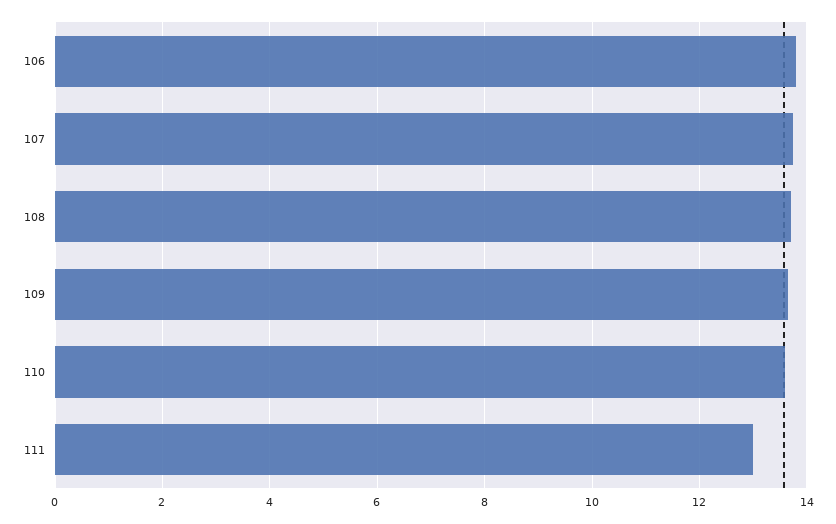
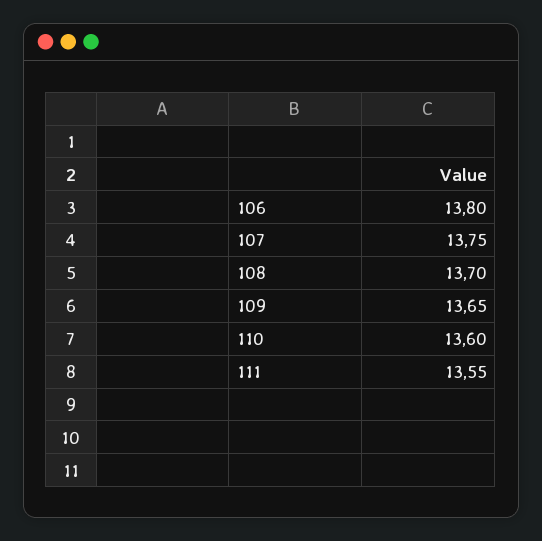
111: 13 -> 13.55

